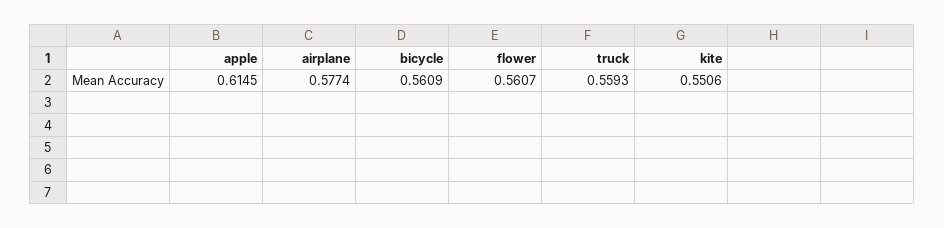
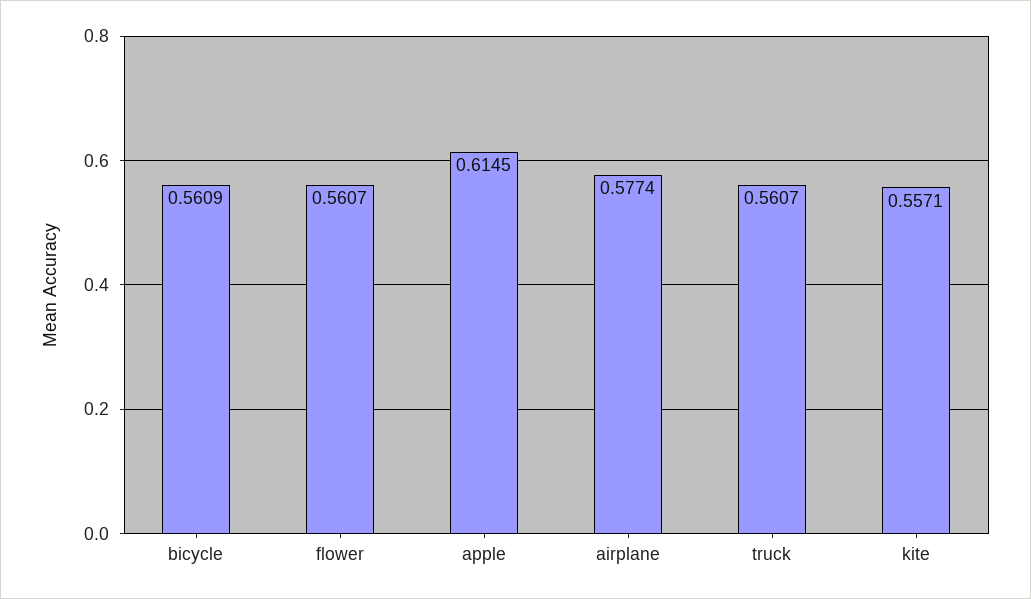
truck: 0.5593 -> 0.5607
kite: 0.5506 -> 0.5571

